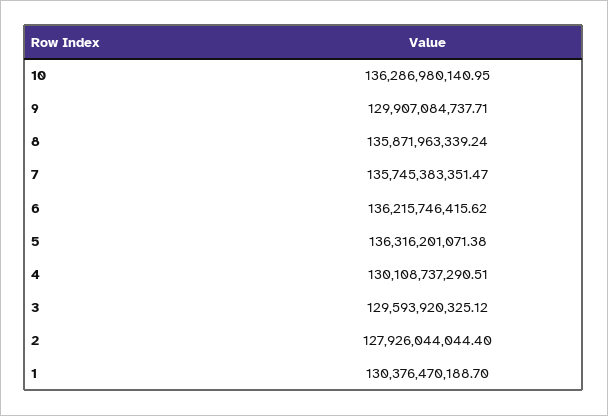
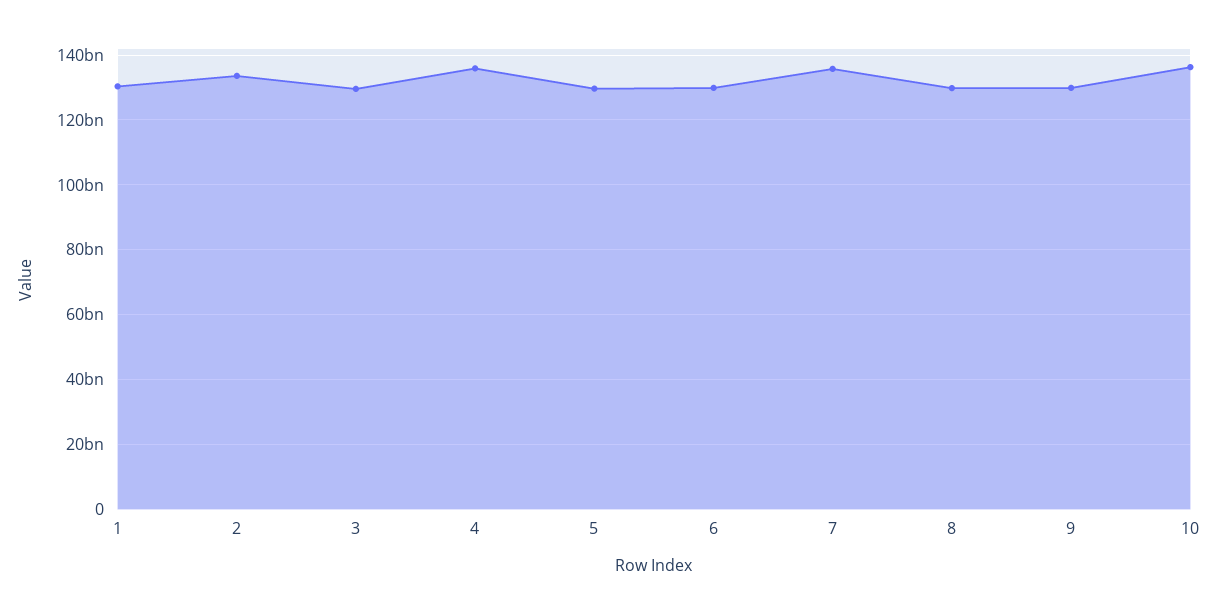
8: 135871963339.24 -> 130000000000
6: 136215746415.62 -> 130000000000
5: 136316201071.38 -> 130000000000
4: 130108737290.51 -> 136000000000
2: 127926044044.4 -> 134000000000

